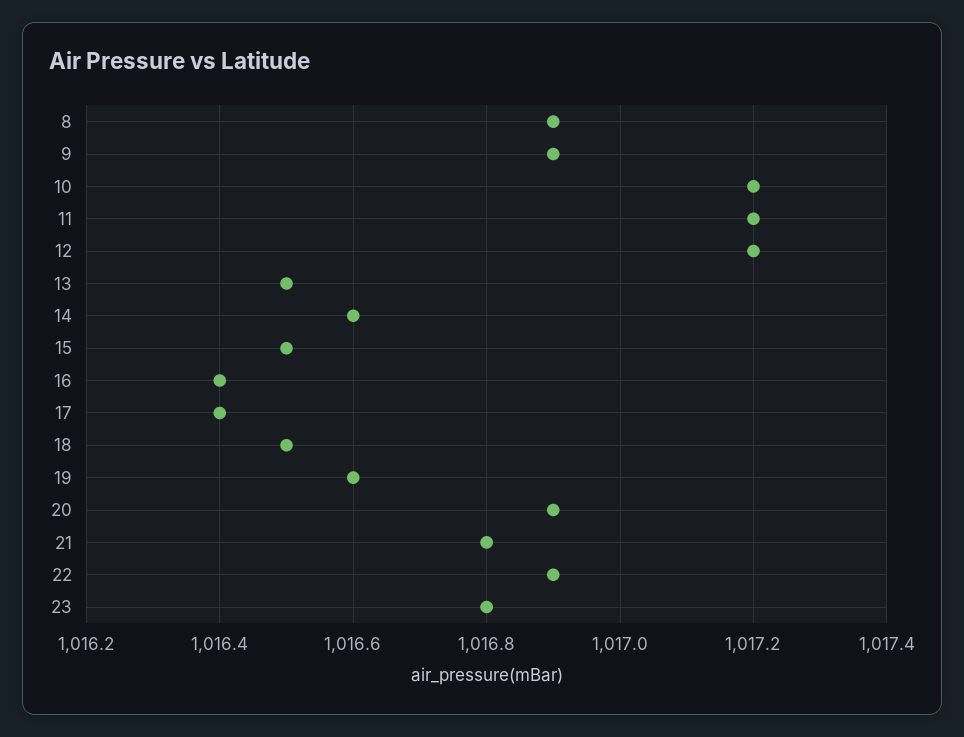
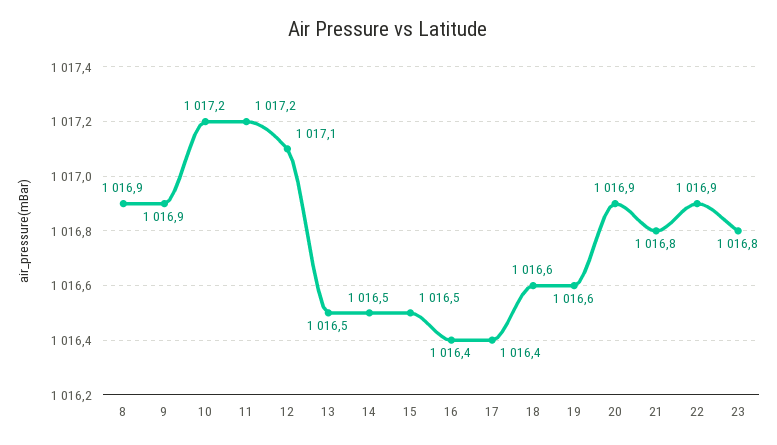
12: 1017.2 -> 1017.1
14: 1016.6 -> 1016.5
18: 1016.5 -> 1016.6

